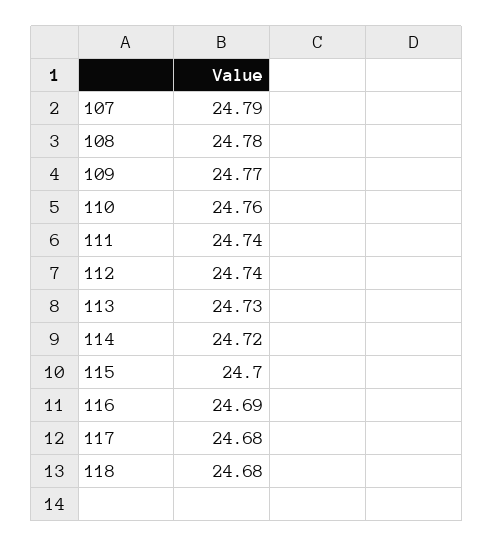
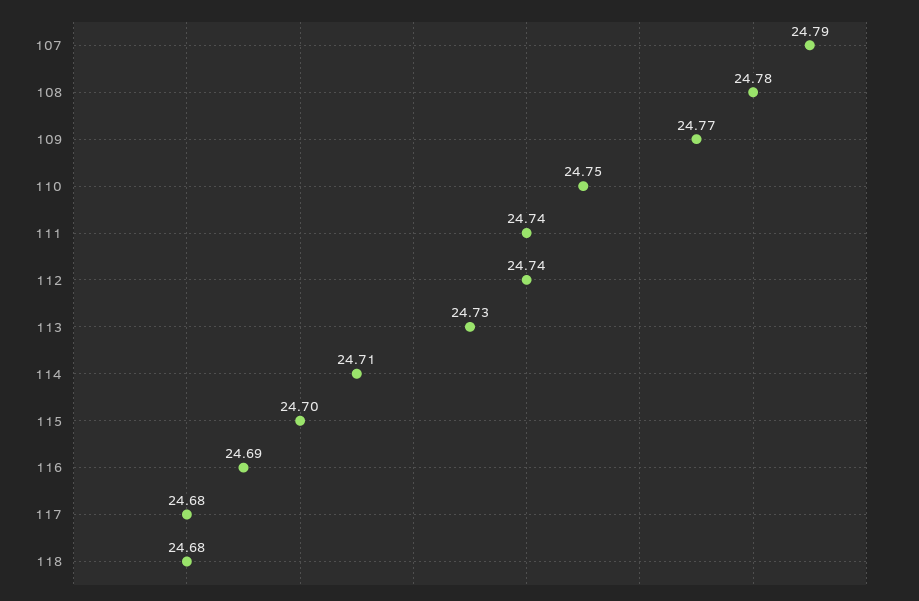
110: 24.76 -> 24.75
114: 24.72 -> 24.71

